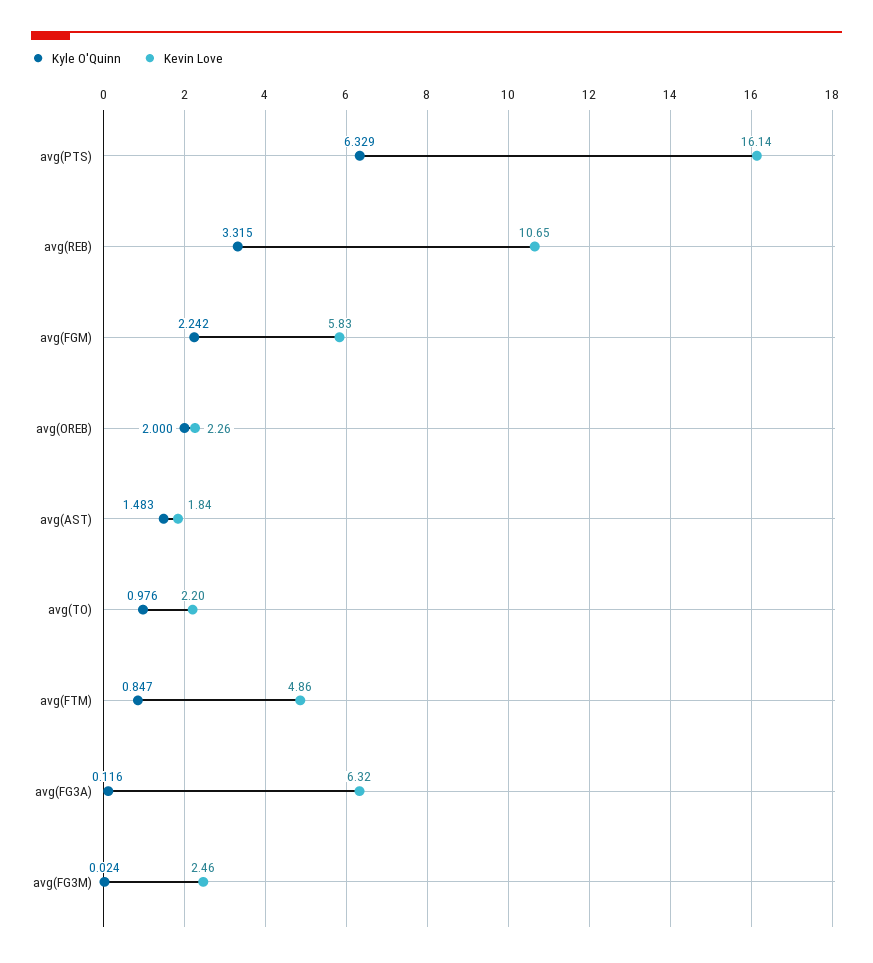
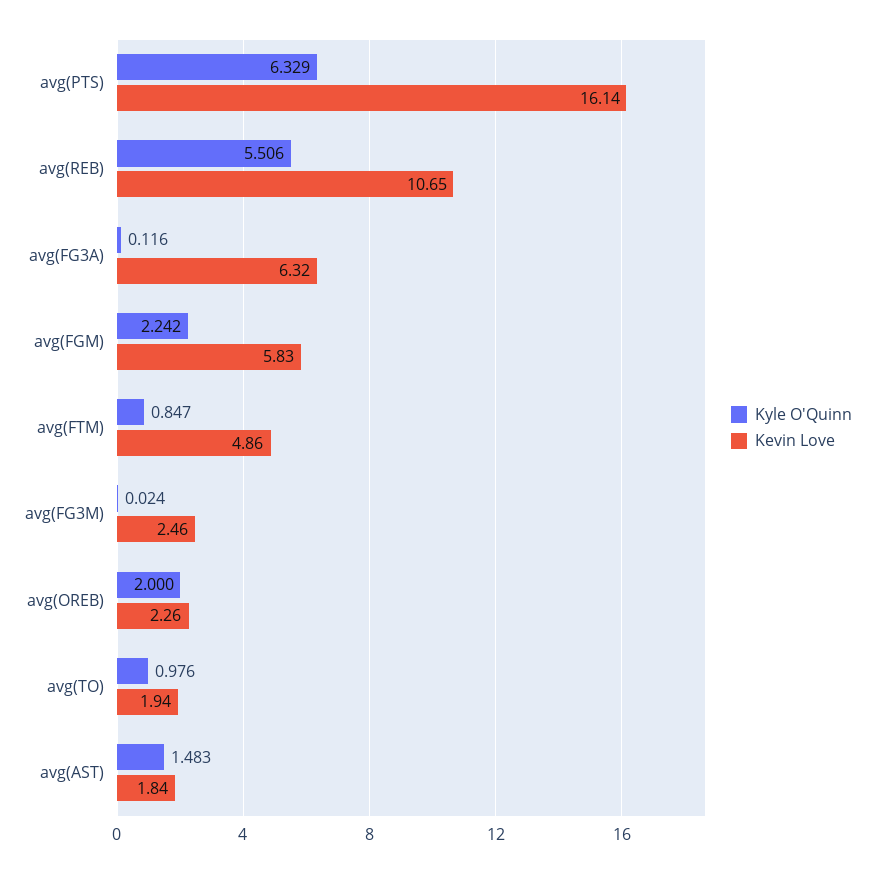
Kyle O'Quinn, avg(REB): 3.315 -> 5.506
Kevin Love, avg(TO): 2.2 -> 1.94

